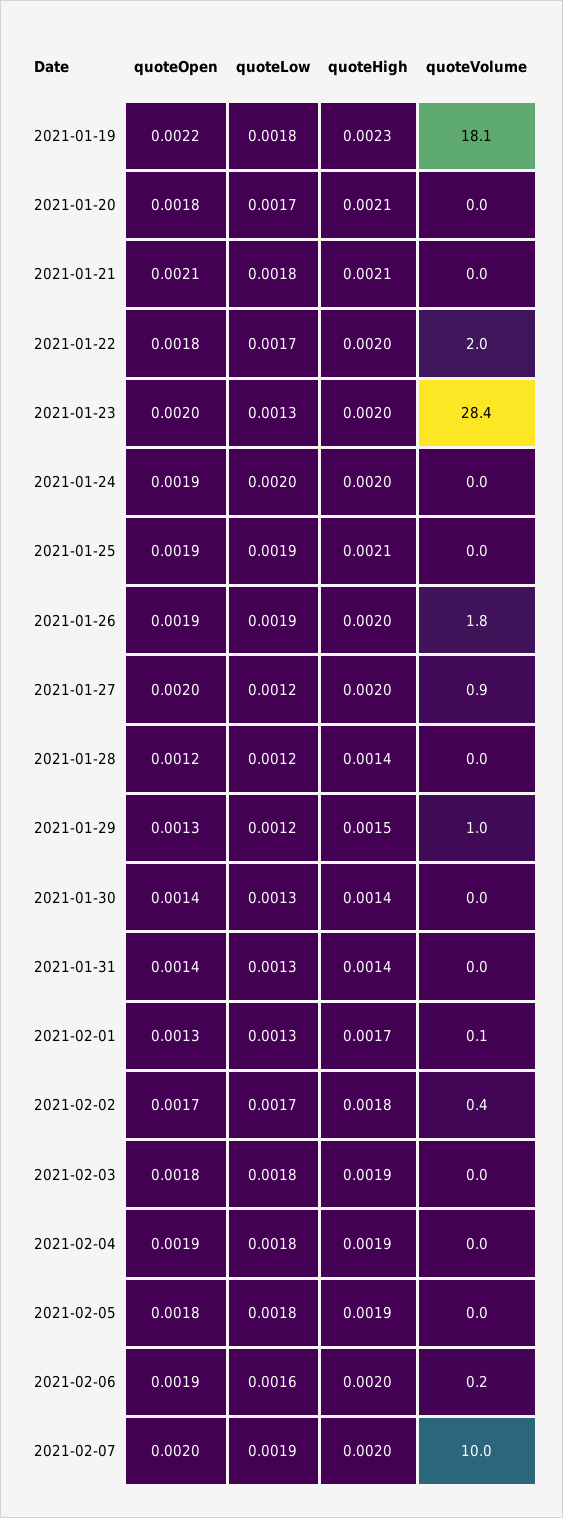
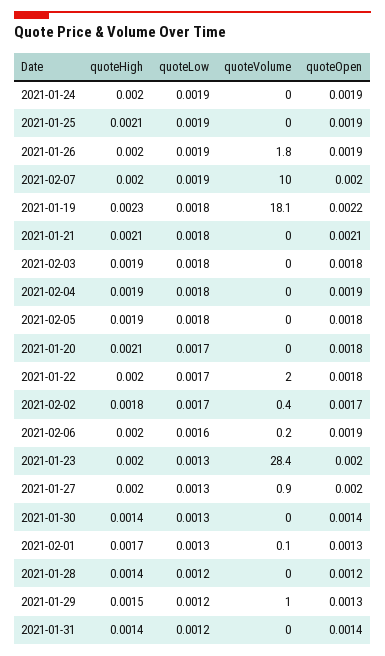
quoteLow, 2021-01-24: 0.002 -> 0.0019
quoteLow, 2021-01-27: 0.0012 -> 0.0013
quoteLow, 2021-01-31: 0.0013 -> 0.0012

